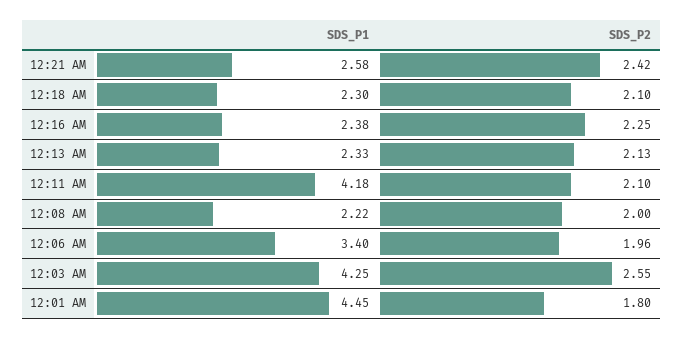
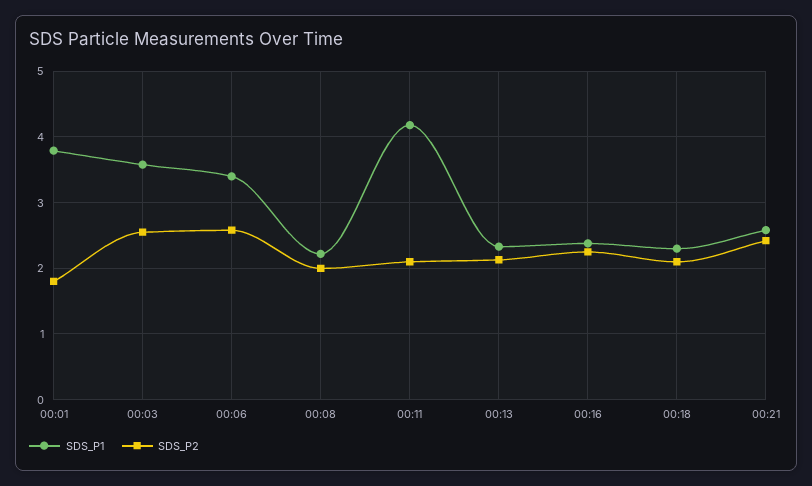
SDS_P2, 12:06 AM: 1.96 -> 2.6
SDS_P1, 12:03 AM: 4.25 -> 3.6
SDS_P1, 12:01 AM: 4.45 -> 3.8

